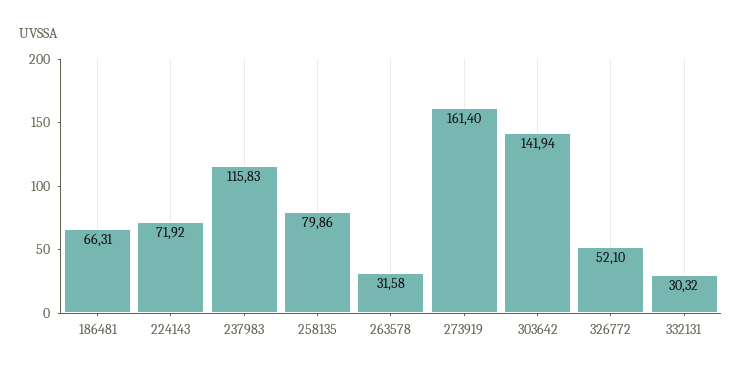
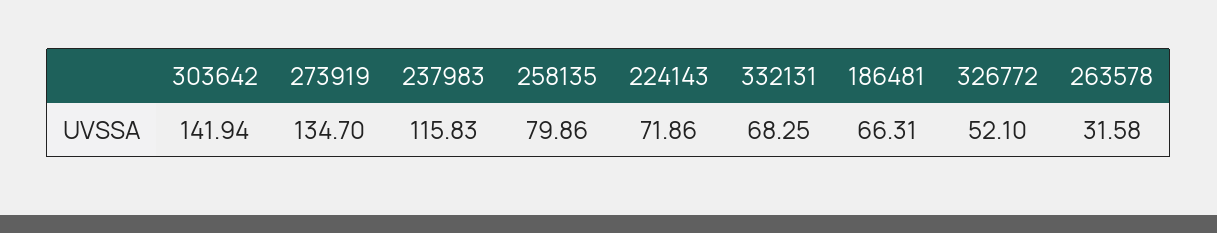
224143: 71.92 -> 71.86
273919: 161.4 -> 134.7
332131: 30.32 -> 68.25

